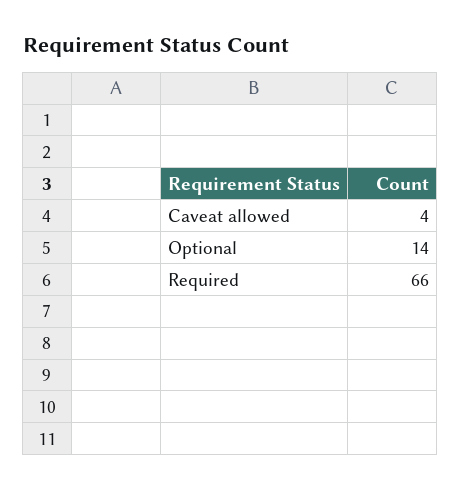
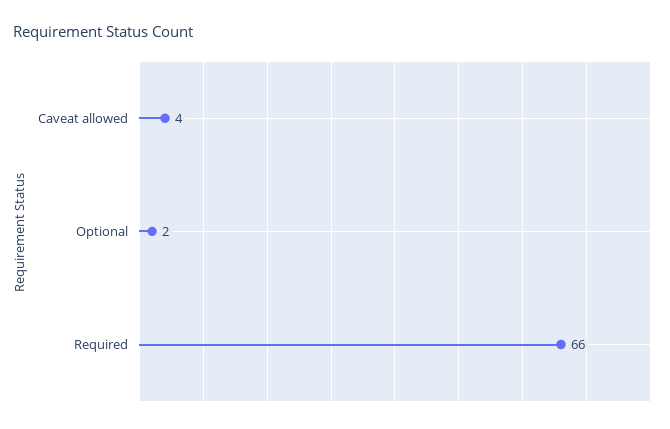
Optional: 14 -> 2

